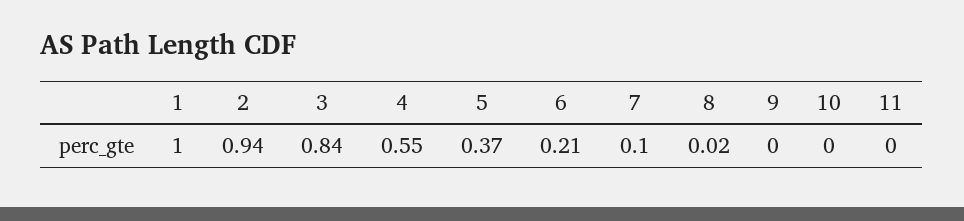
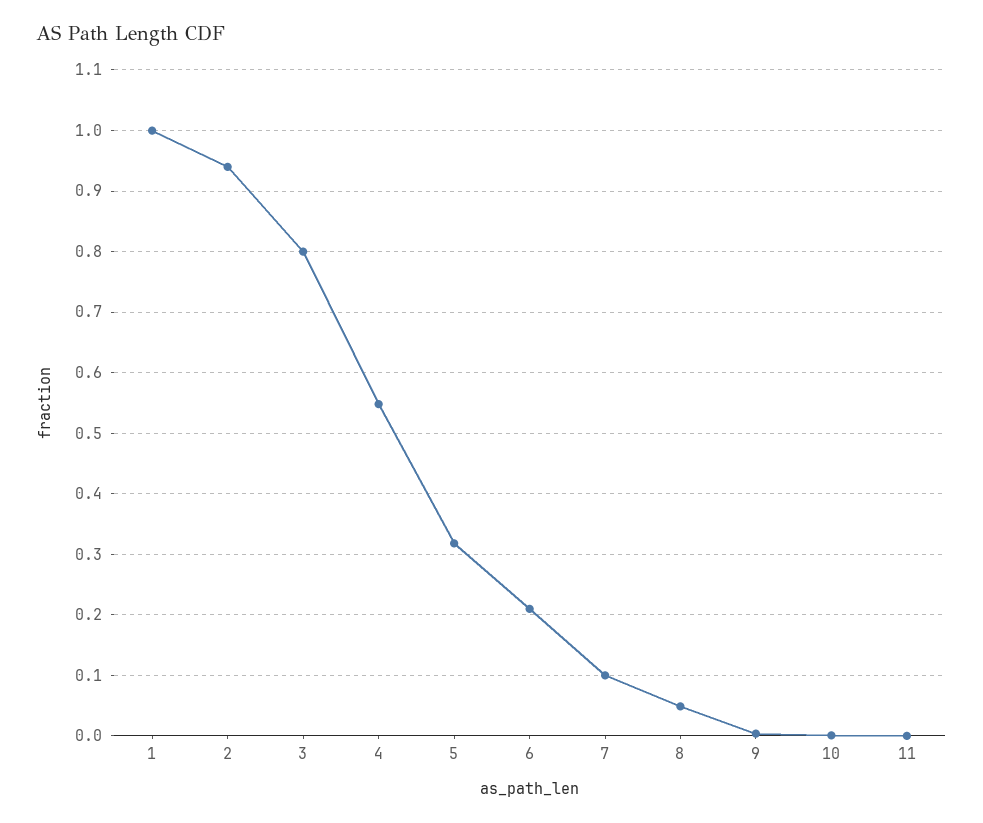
3: 0.84 -> 0.8
5: 0.37 -> 0.32
8: 0.02 -> 0.05

